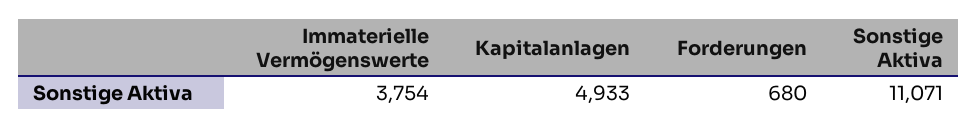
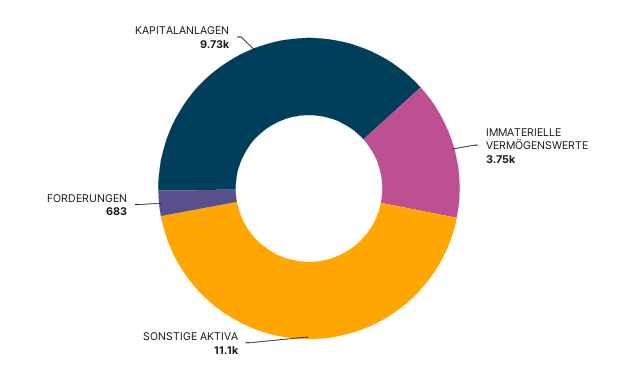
Kapitalanlagen: 4933 -> 9730
Forderungen: 680 -> 683

